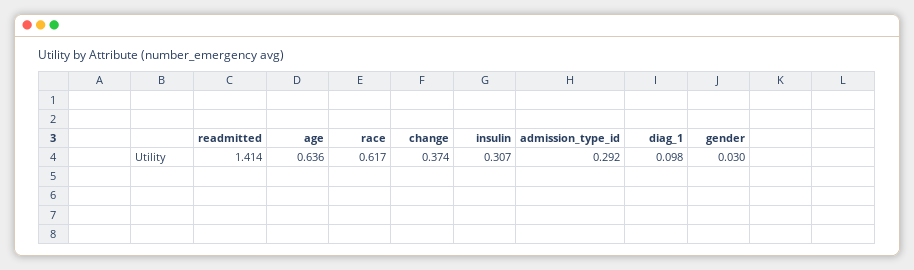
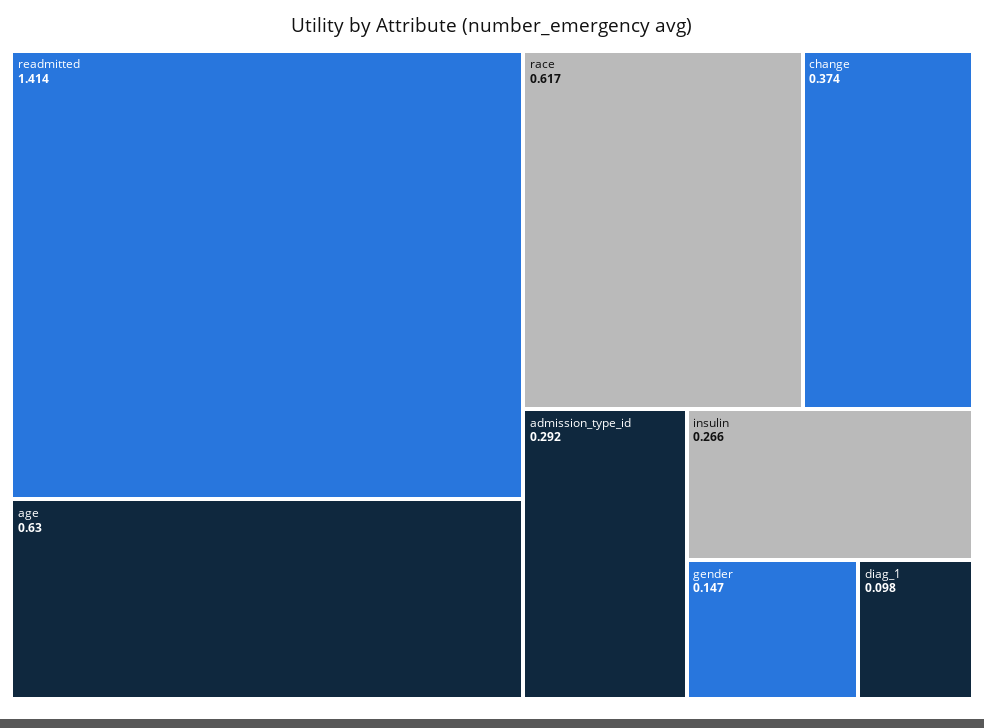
age: 0.636 -> 0.63
insulin: 0.307 -> 0.266
gender: 0.03 -> 0.147

